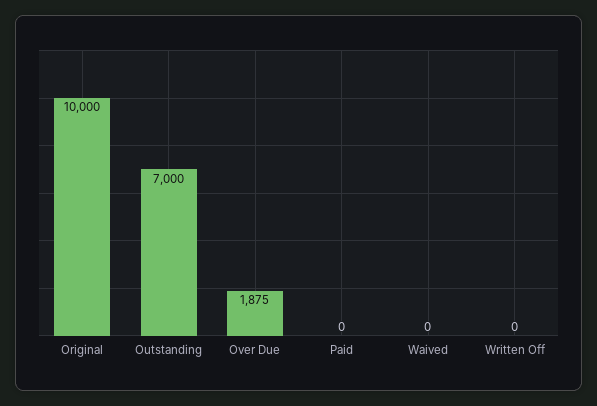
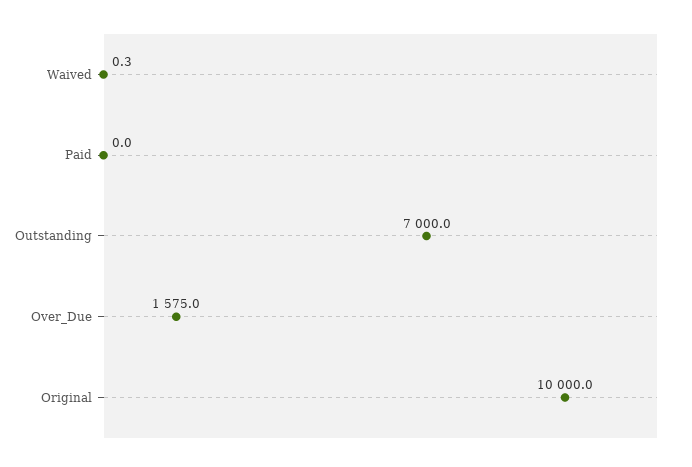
Over Due: 1875 -> 1575
Waived: 0 -> 0.3
Written Off: 0 -> none

